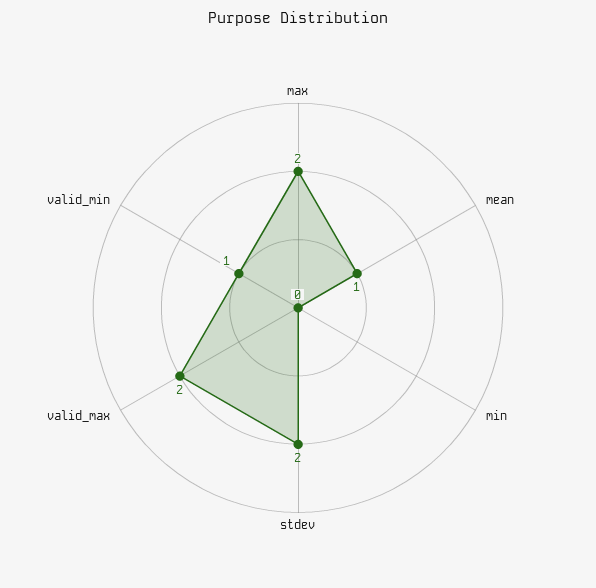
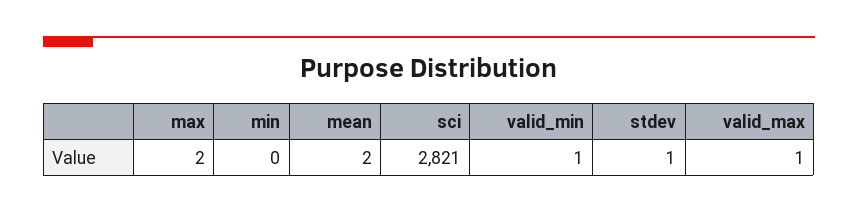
mean: 1 -> 2
stdev: 2 -> 1
valid_max: 2 -> 1
sci: none -> 2821

